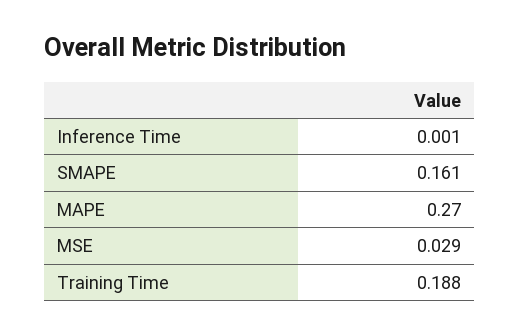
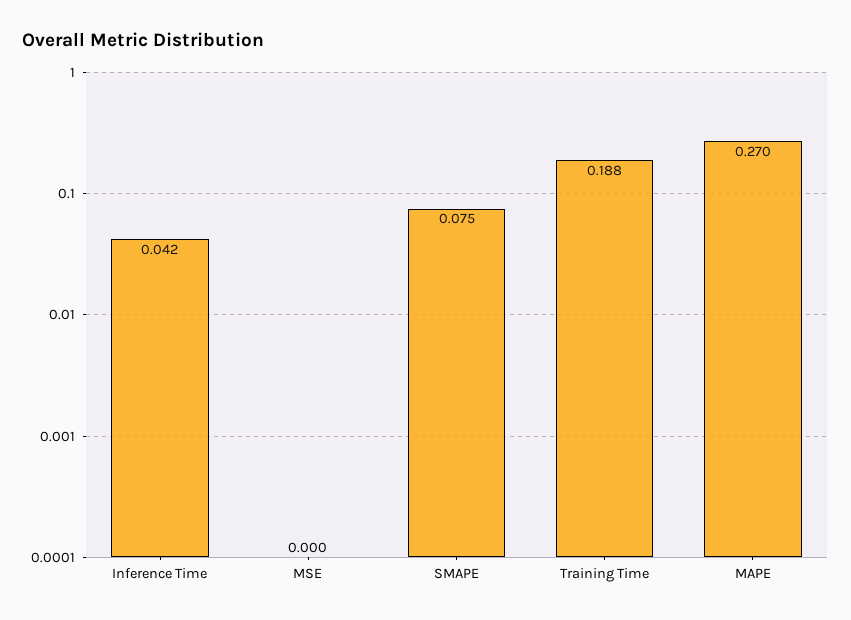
Inference Time: 0.001 -> 0.042
SMAPE: 0.161 -> 0.075
MSE: 0.029 -> 0

